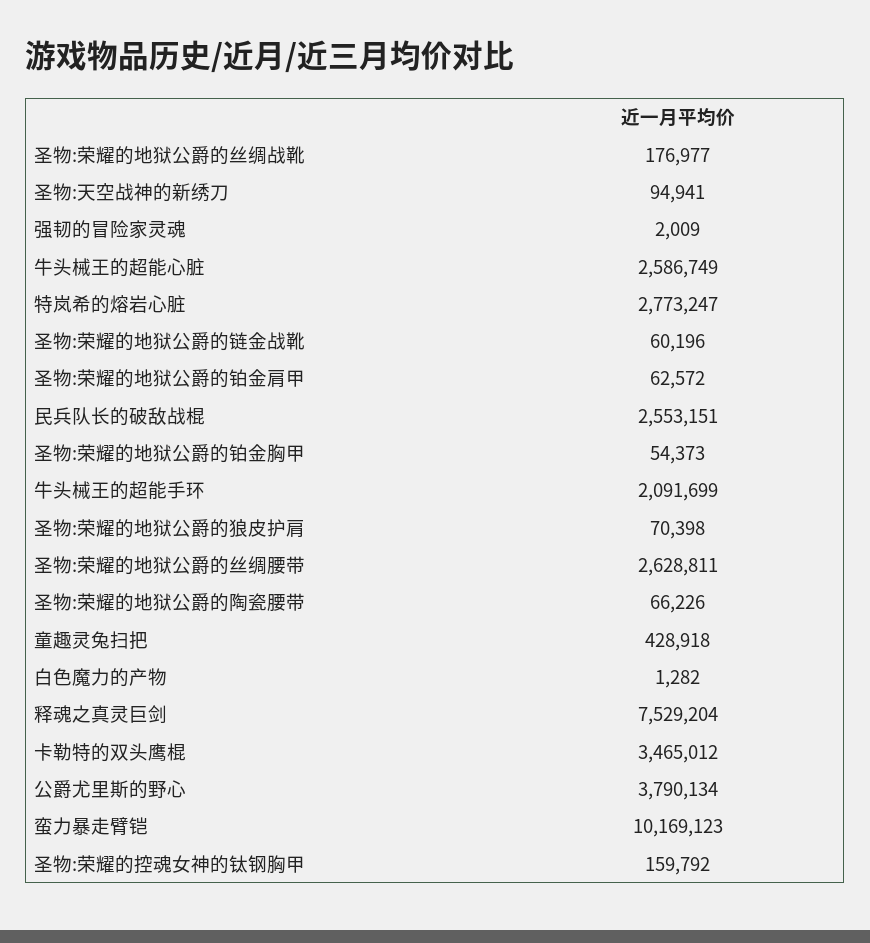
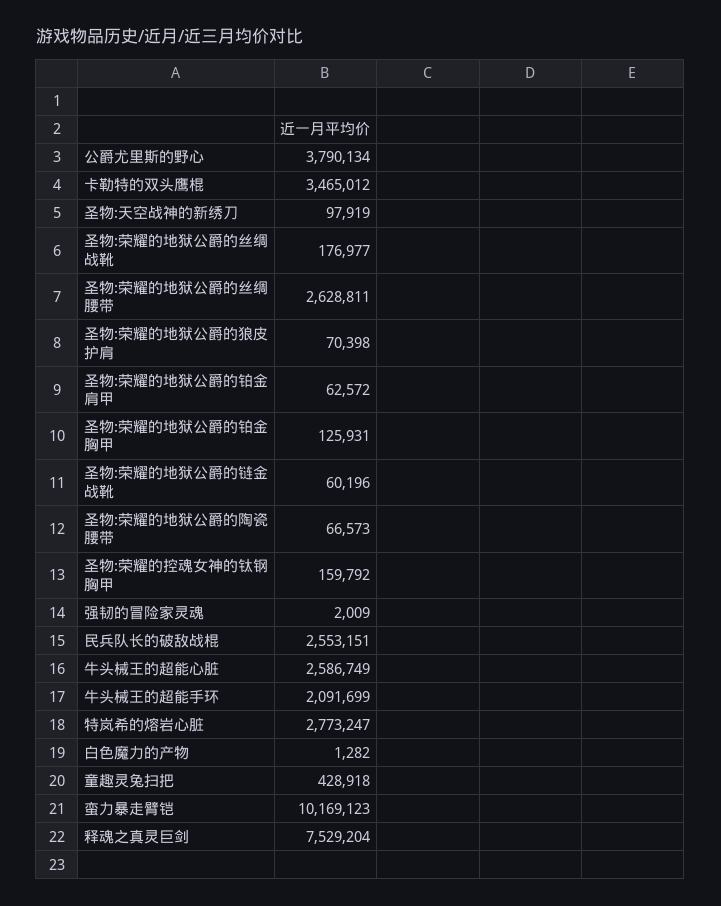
圣物:天空战神的新绣刀: 94941 -> 97919
圣物:荣耀的地狱公爵的铂金胸甲: 54373 -> 125931
圣物:荣耀的地狱公爵的陶瓷腰带: 66226 -> 66573

